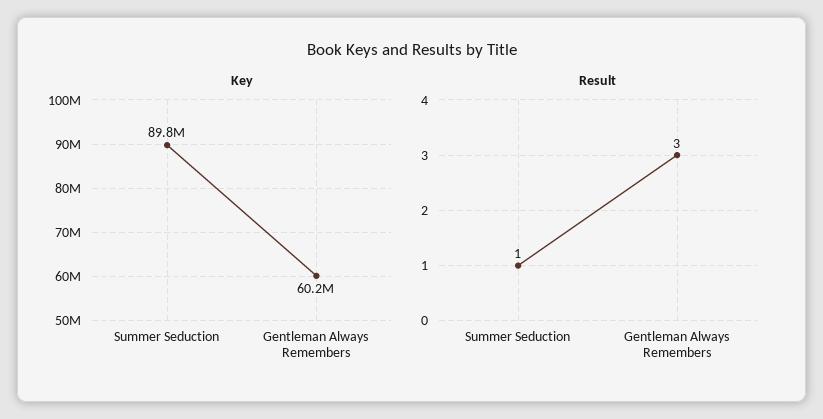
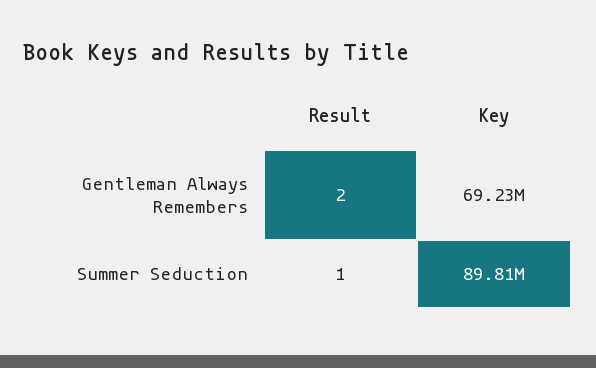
Key, Gentleman Always Remembers: 60200000 -> 69230000
Result, Gentleman Always Remembers: 3 -> 2

